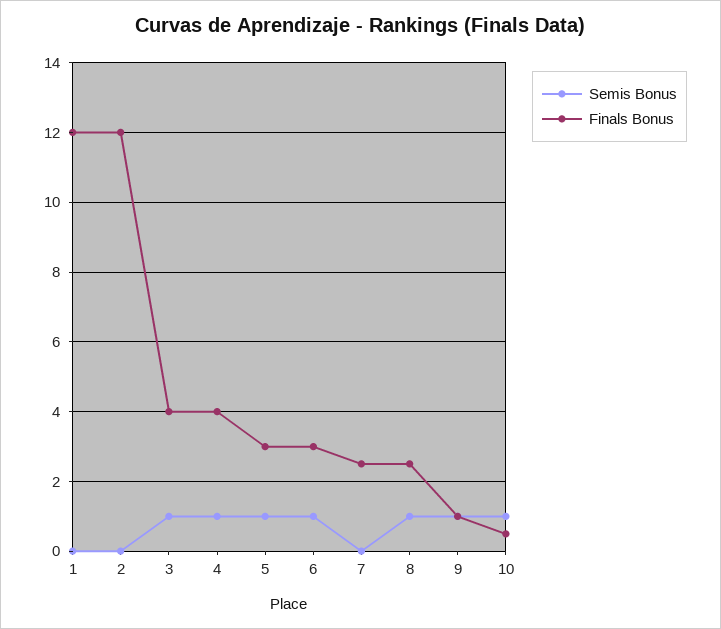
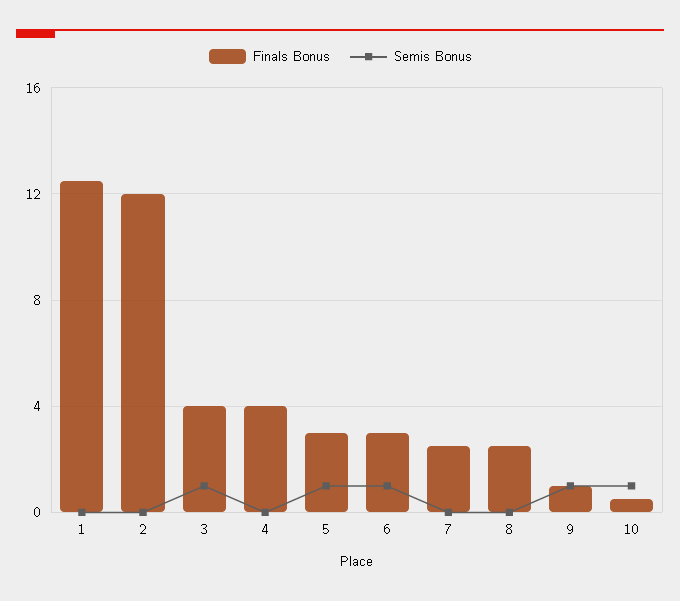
Finals Bonus, 1: 12 -> 12.5
Semis Bonus, 4: 1 -> 0
Semis Bonus, 8: 1 -> 0

